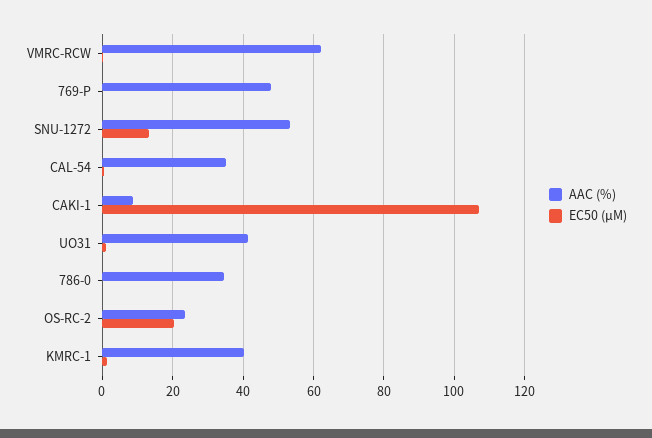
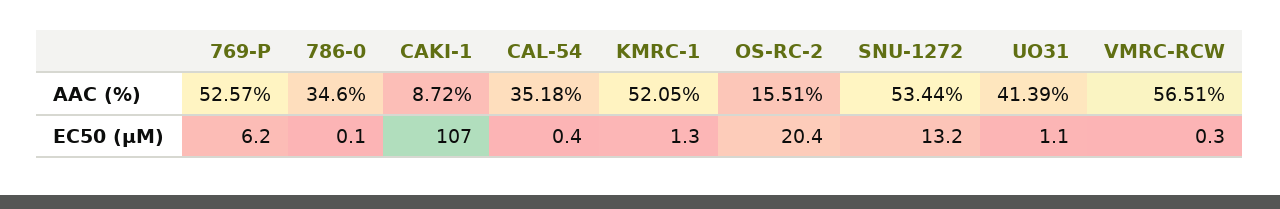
AAC (%), VMRC-RCW: 62 -> 56.51
AAC (%), 769-P: 48 -> 52.57
EC50 (µM), 769-P: 0 -> 6.2
AAC (%), OS-RC-2: 24 -> 15.51
AAC (%), KMRC-1: 40 -> 52.05

